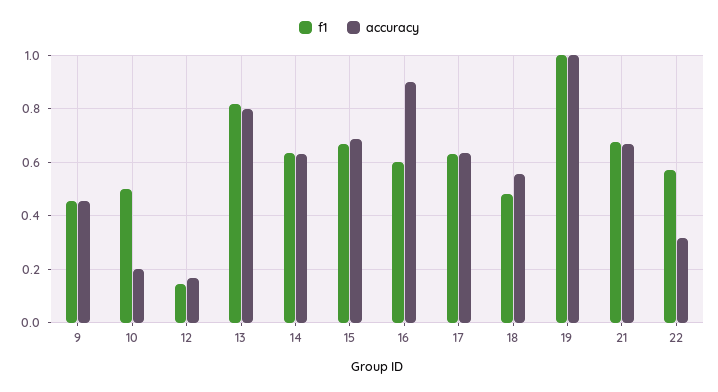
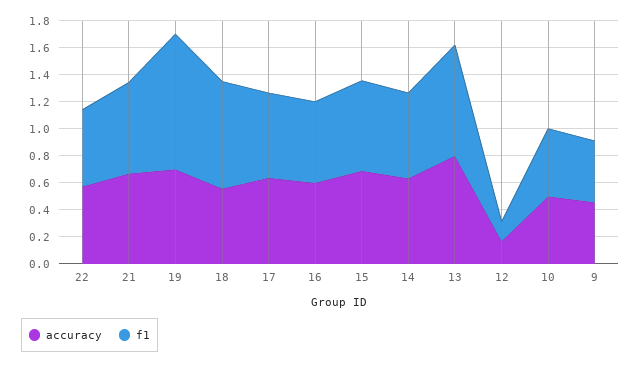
accuracy, 10: 0.2 -> 0.5
accuracy, 16: 0.9 -> 0.6
f1, 18: 0.475 -> 0.8
accuracy, 19: 1 -> 0.7
accuracy, 22: 0.325 -> 0.6

